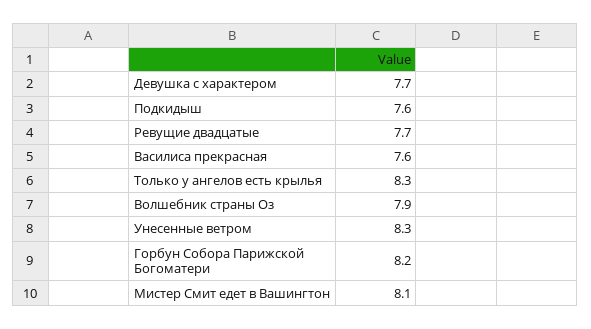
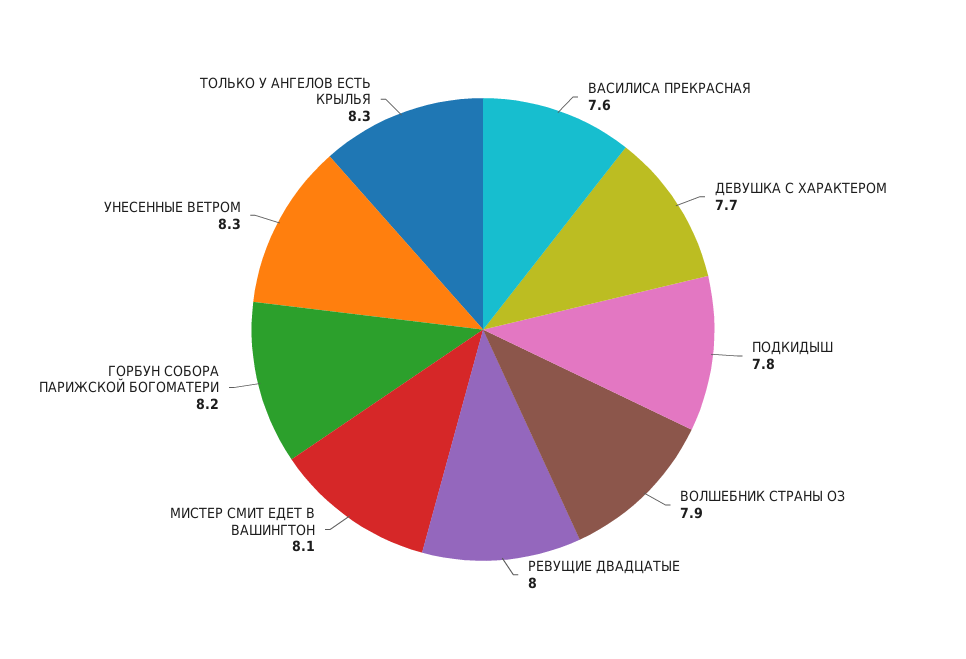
Подкидыш: 7.6 -> 7.8
Ревущие двадцатые: 7.7 -> 8

